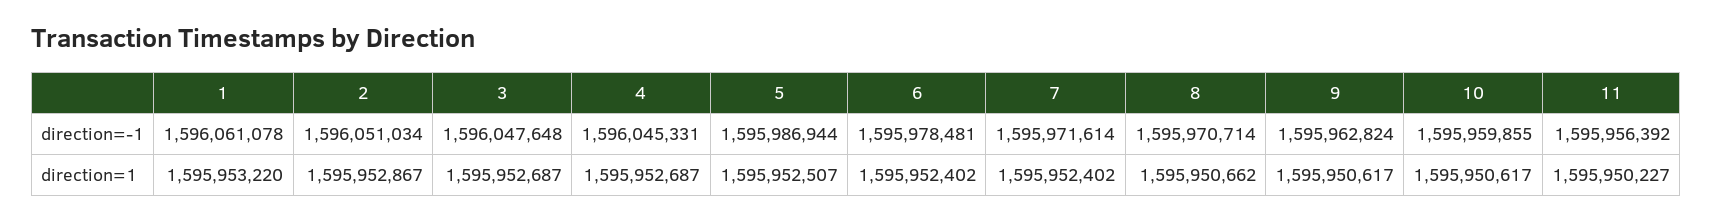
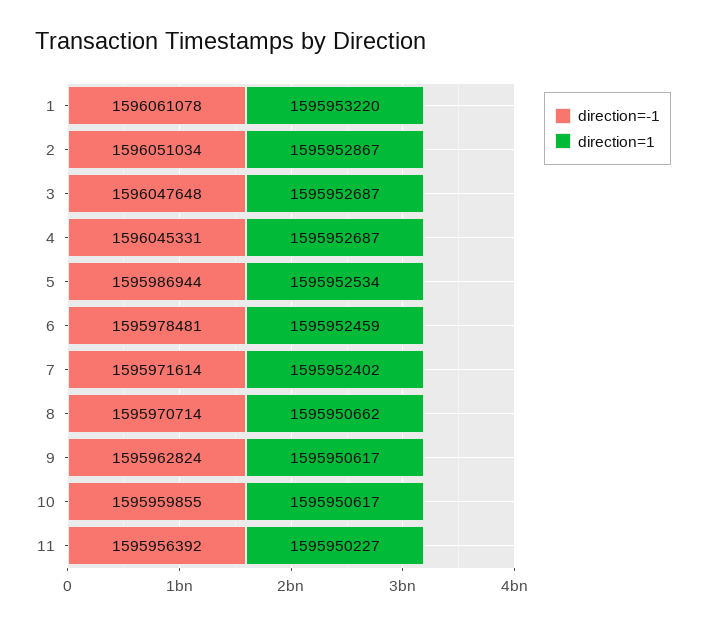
direction=1, 5: 1595952507 -> 1595952534
direction=1, 6: 1595952402 -> 1595952459

